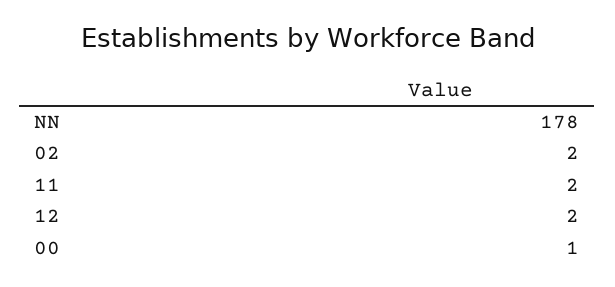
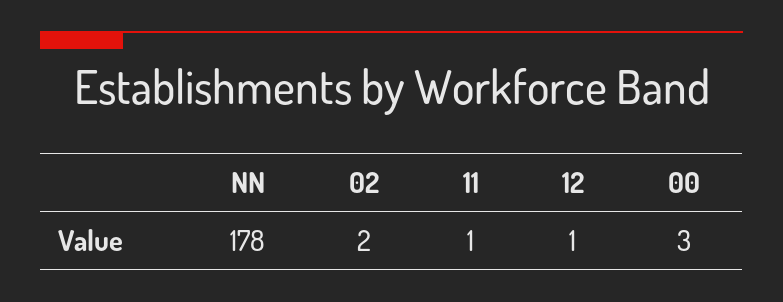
11: 2 -> 1
12: 2 -> 1
00: 1 -> 3

